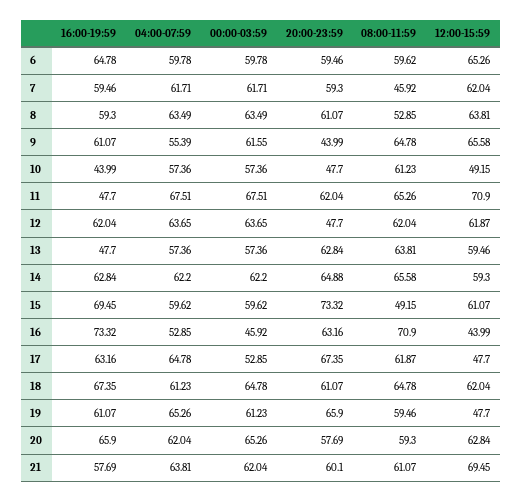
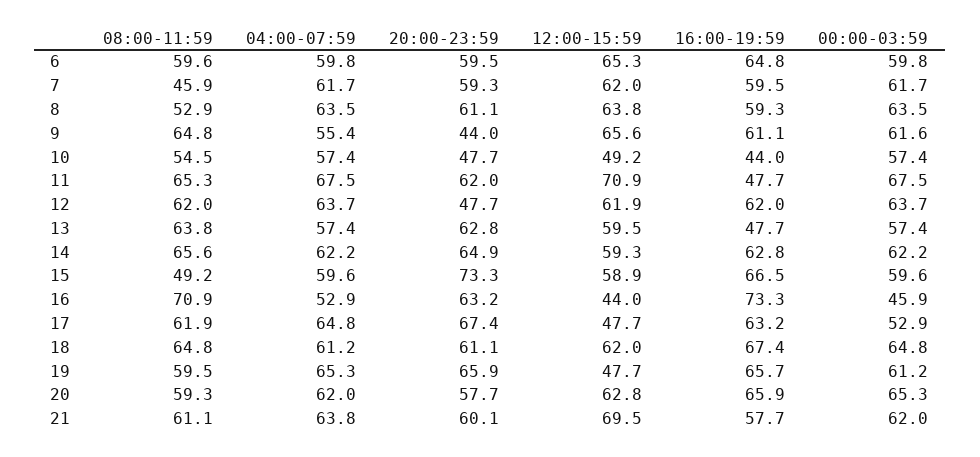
08:00-11:59, 10: 61.23 -> 54.5
16:00-19:59, 15: 69.45 -> 66.5
12:00-15:59, 15: 61.07 -> 58.9
16:00-19:59, 19: 61.07 -> 65.7

